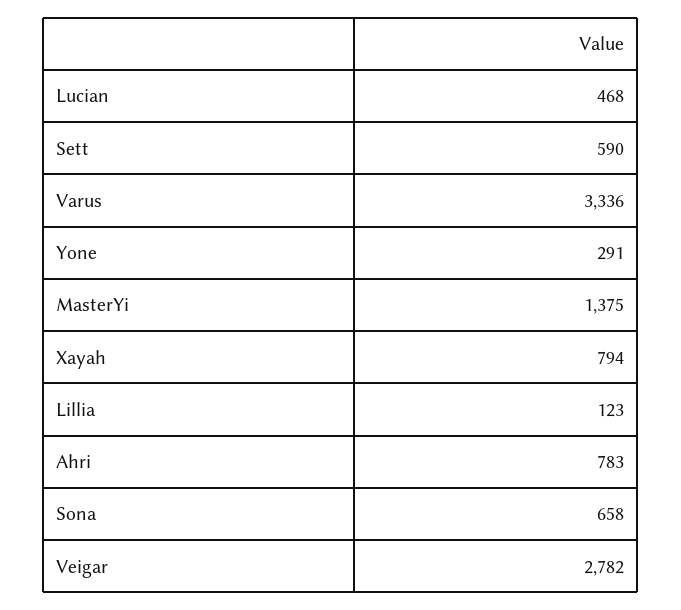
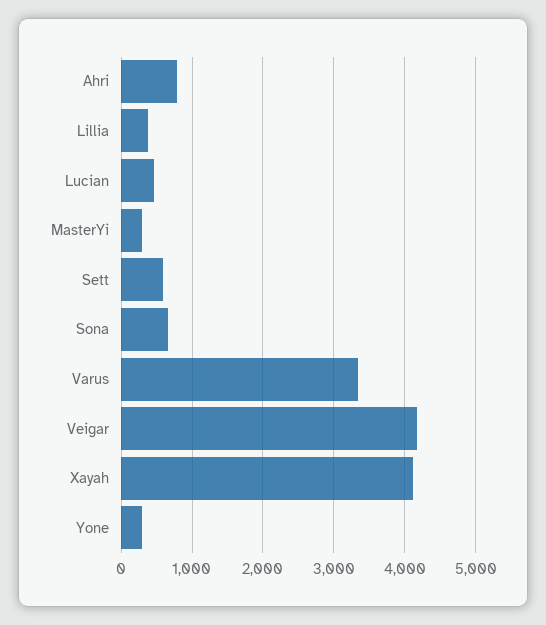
MasterYi: 1375 -> 300
Xayah: 794 -> 4100
Lillia: 123 -> 400
Veigar: 2782 -> 4200

